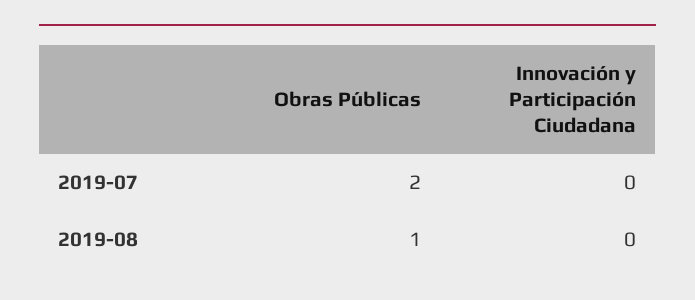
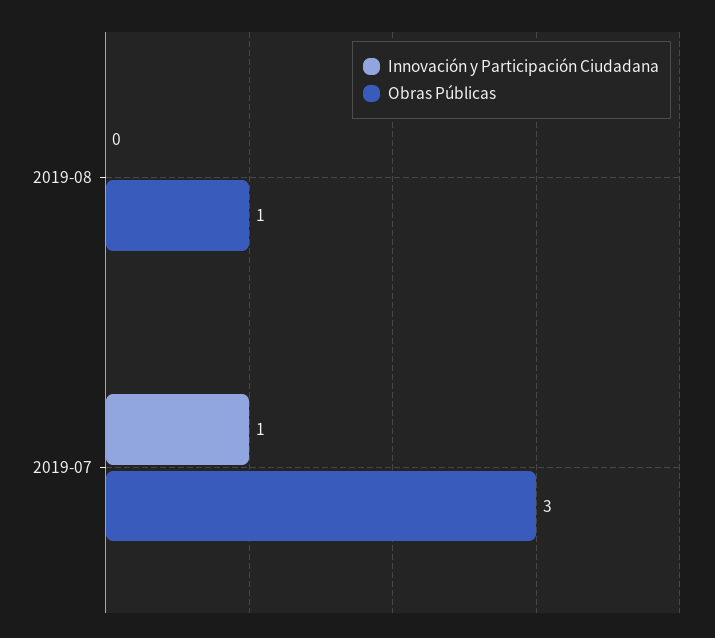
Obras Públicas, 2019-07: 2 -> 3
Innovación y Participación Ciudadana, 2019-07: 0 -> 1

